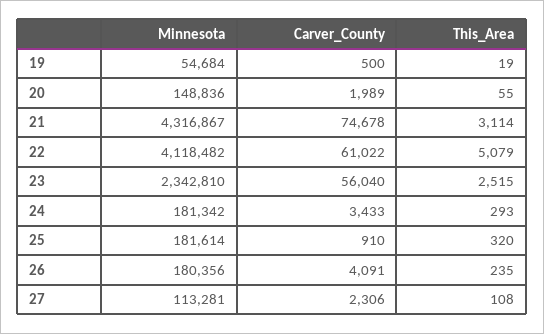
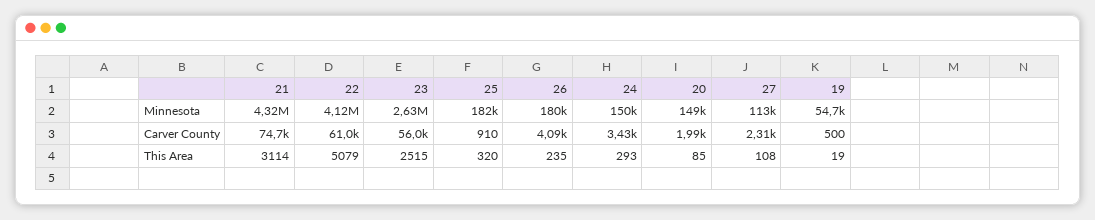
This_Area, 20: 55 -> 85
Minnesota, 23: 2342810 -> 2630000
Minnesota, 24: 181342 -> 150000

